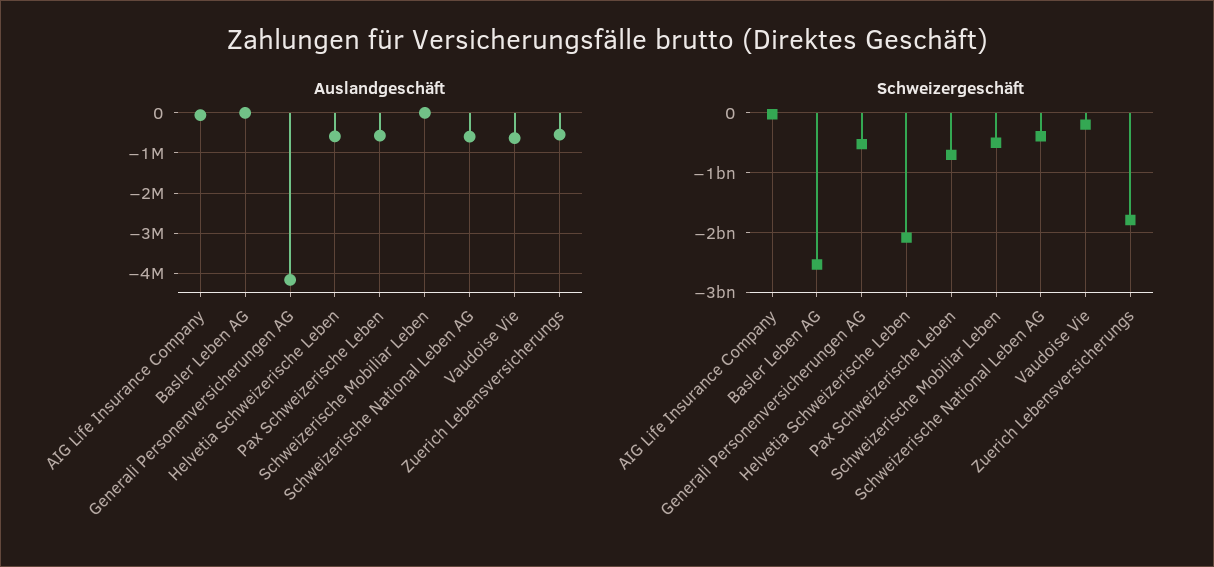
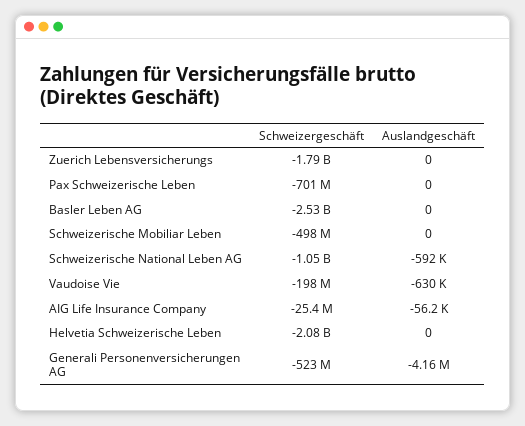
Auslandgeschäft, Helvetia Schweizerische Leben: -600000 -> 0
Auslandgeschäft, Pax Schweizerische Leben: -600000 -> 0
Auslandgeschäft, Zuerich Lebensversicherungs: -600000 -> 0
Schweizergeschäft, Schweizerische National Leben AG: -400000000 -> -1050000000

